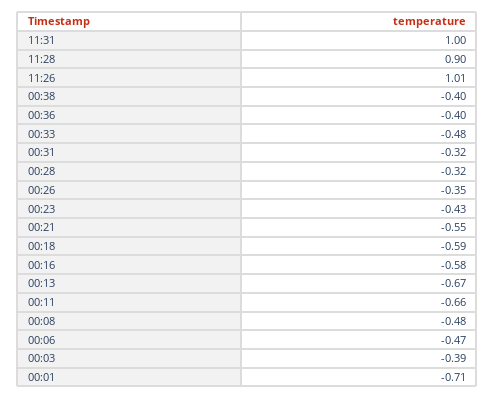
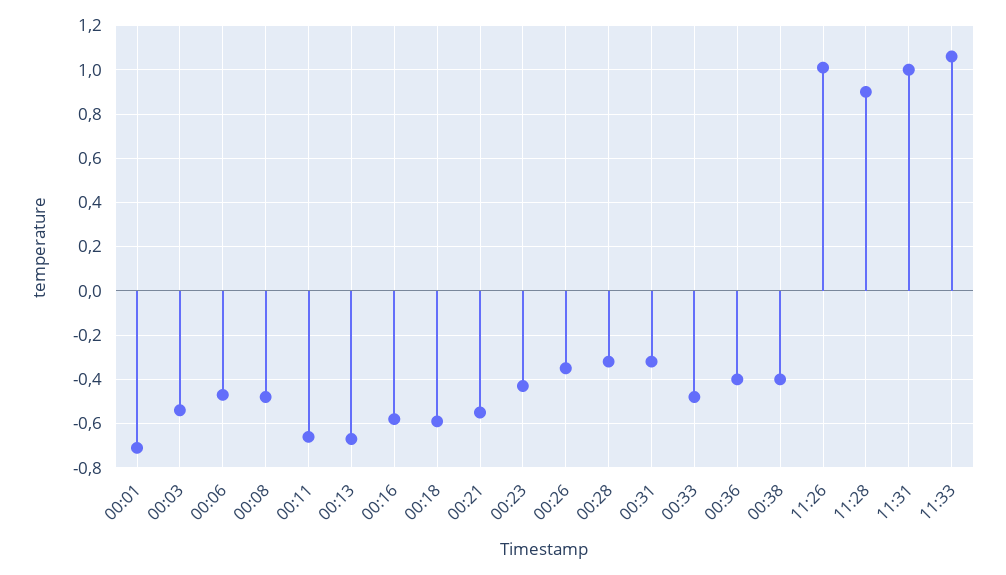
00:03: -0.39 -> -0.55
11:33: none -> 1.05

